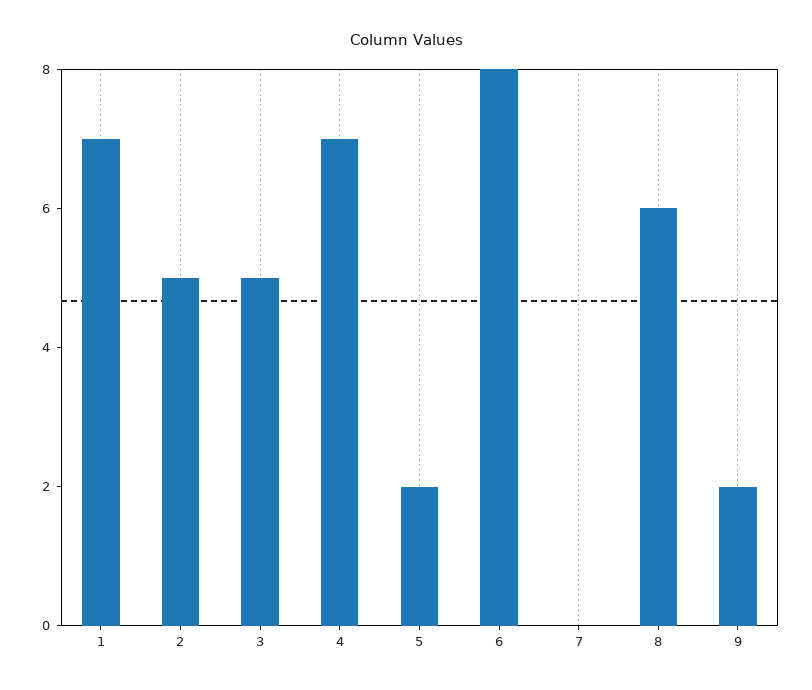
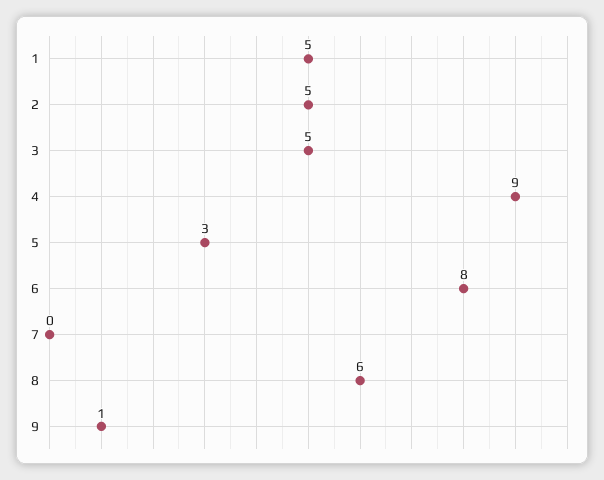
1: 7 -> 5
4: 7 -> 9
5: 2 -> 3
9: 2 -> 1

